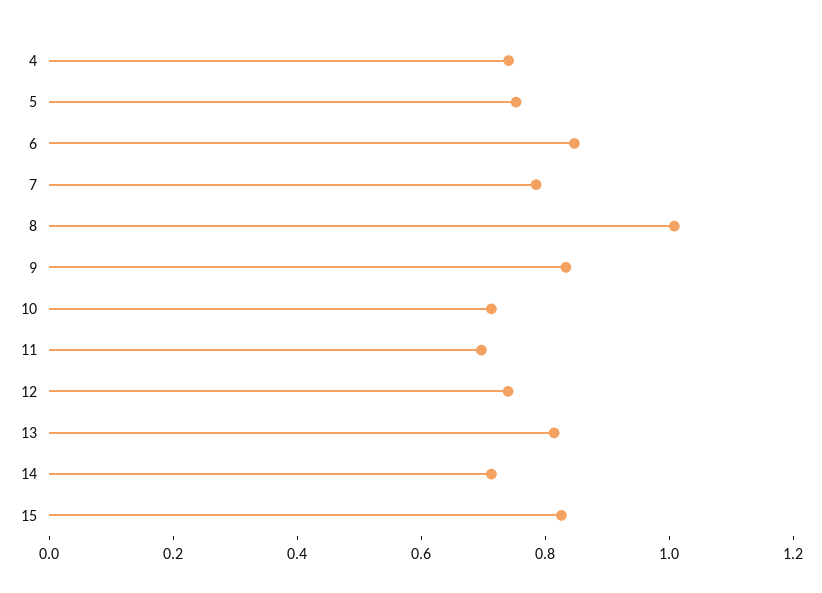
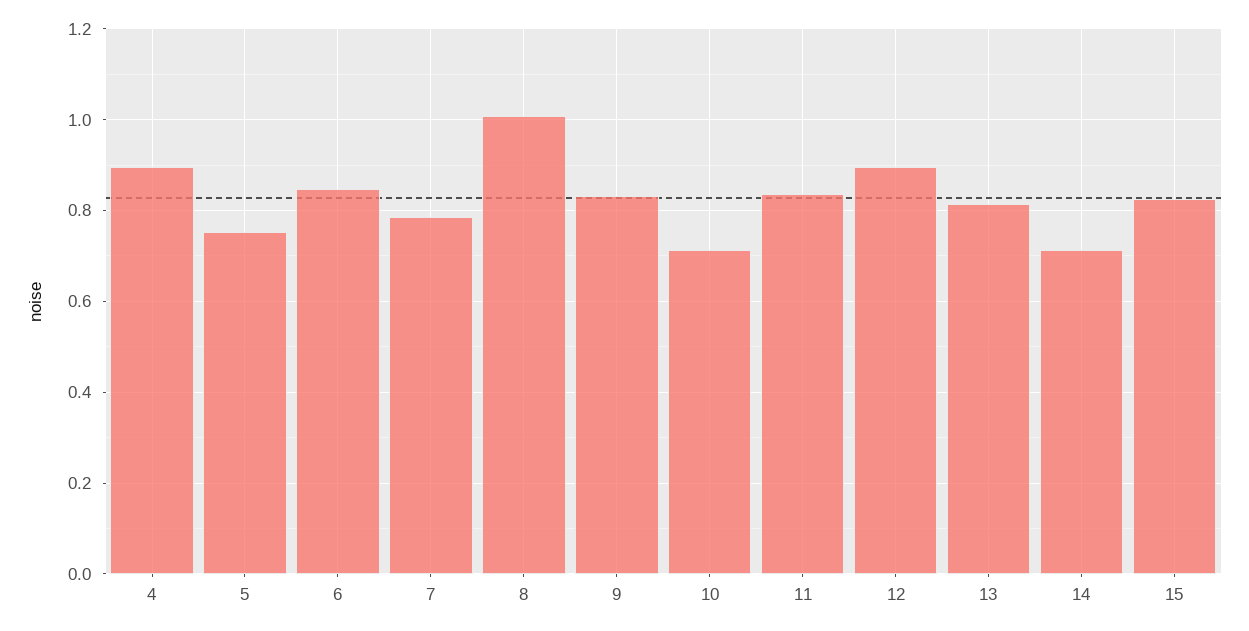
4: 0.75 -> 0.9
11: 0.7 -> 0.84
12: 0.75 -> 0.9

